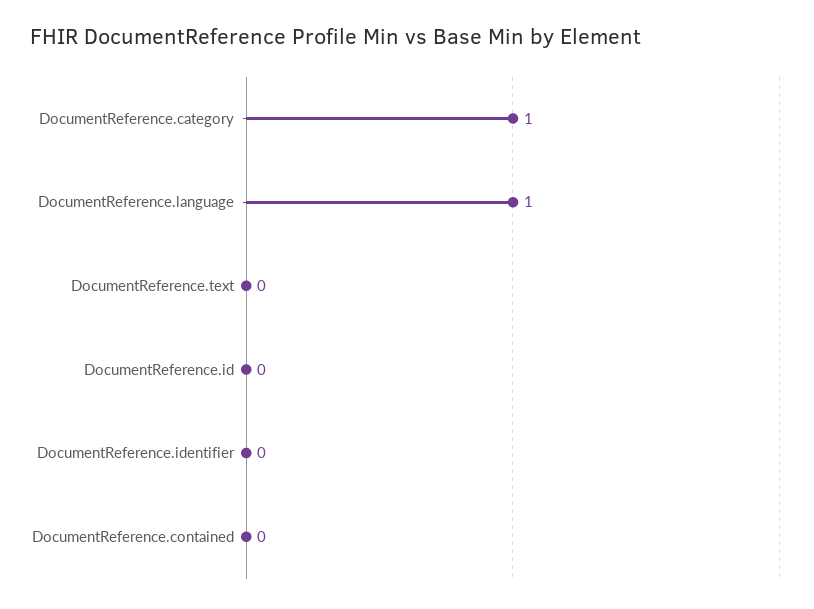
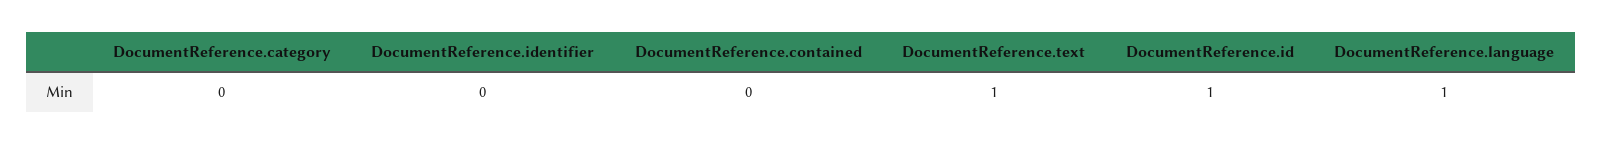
DocumentReference.category: 1 -> 0
DocumentReference.text: 0 -> 1
DocumentReference.id: 0 -> 1

